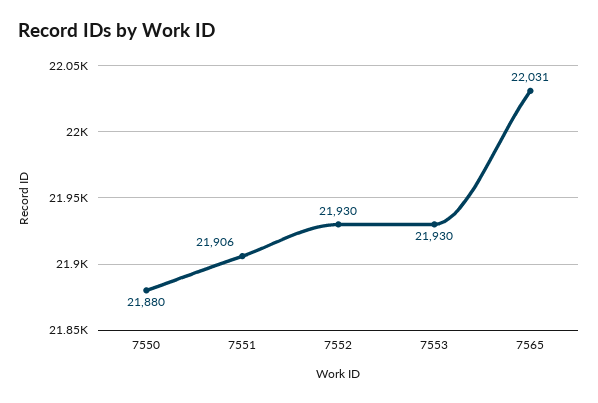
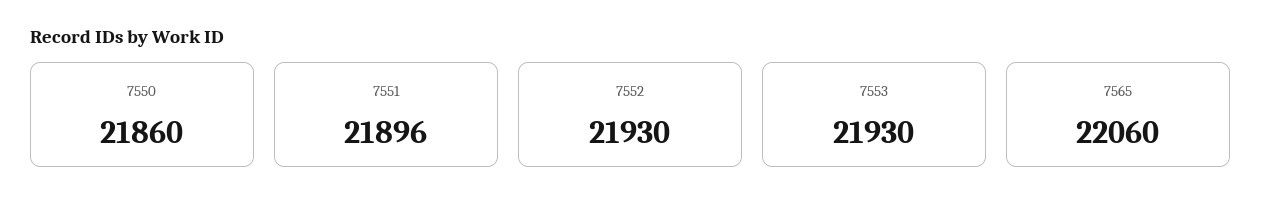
7550: 21880 -> 21860
7551: 21906 -> 21896
7565: 22031 -> 22060

